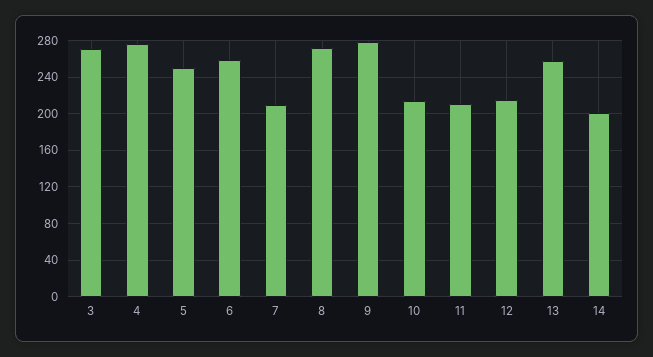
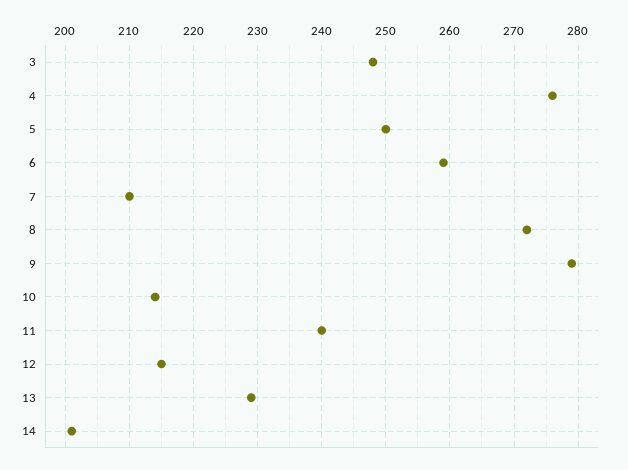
3: 270 -> 248
11: 210 -> 240
13: 260 -> 229

